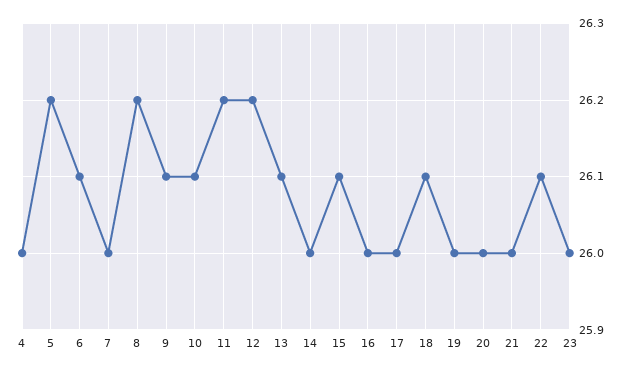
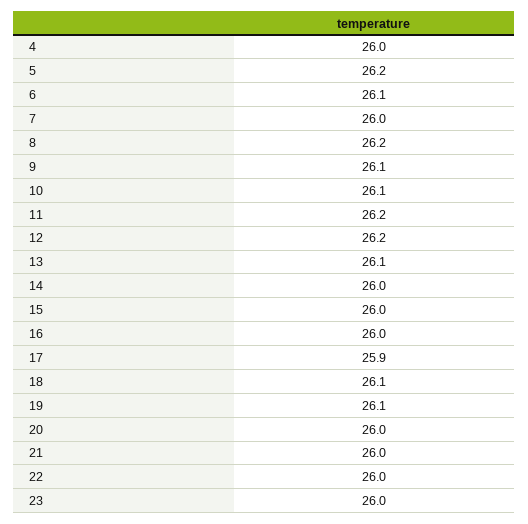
15: 26.1 -> 26
17: 26 -> 25.9
19: 26 -> 26.1
22: 26.1 -> 26

